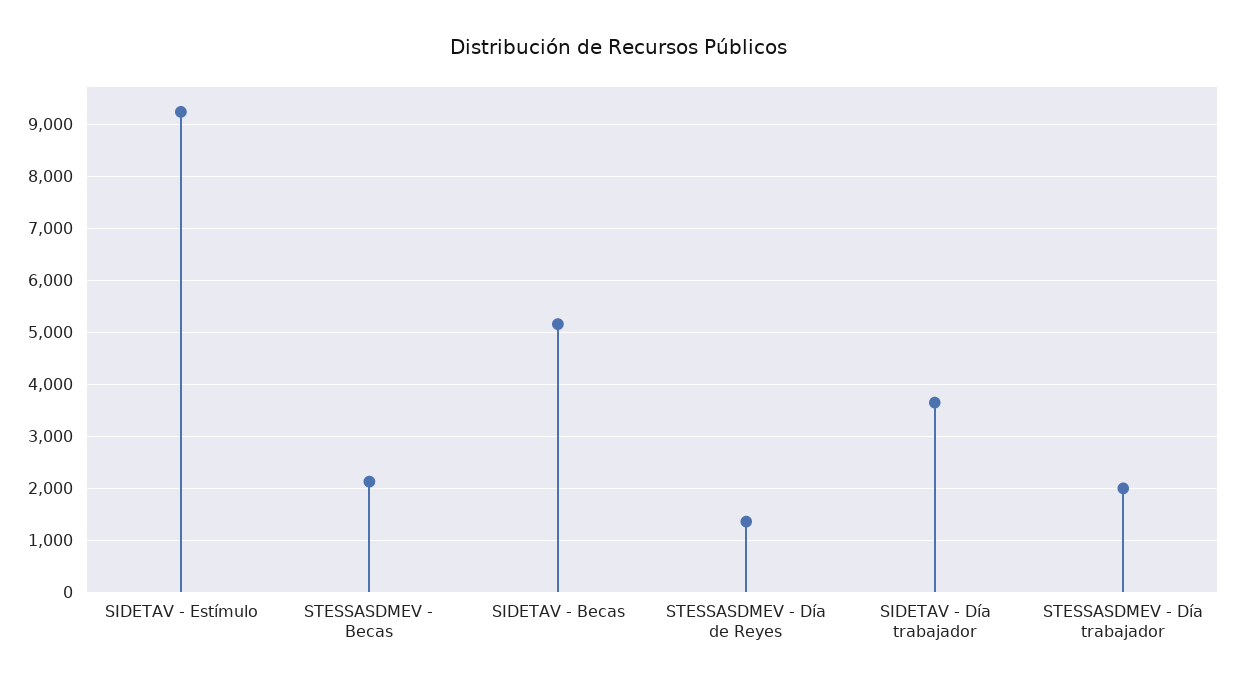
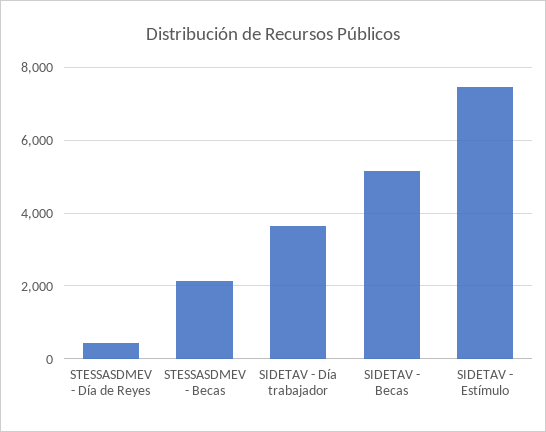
SIDETAV - Estímulo: 9200 -> 7400
STESSASDMEV - Día de Reyes: 1400 -> 400
STESSASDMEV - Día trabajador: 2000 -> none

